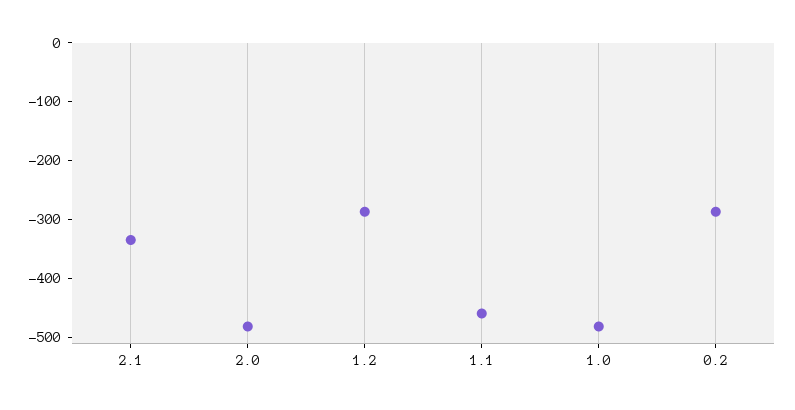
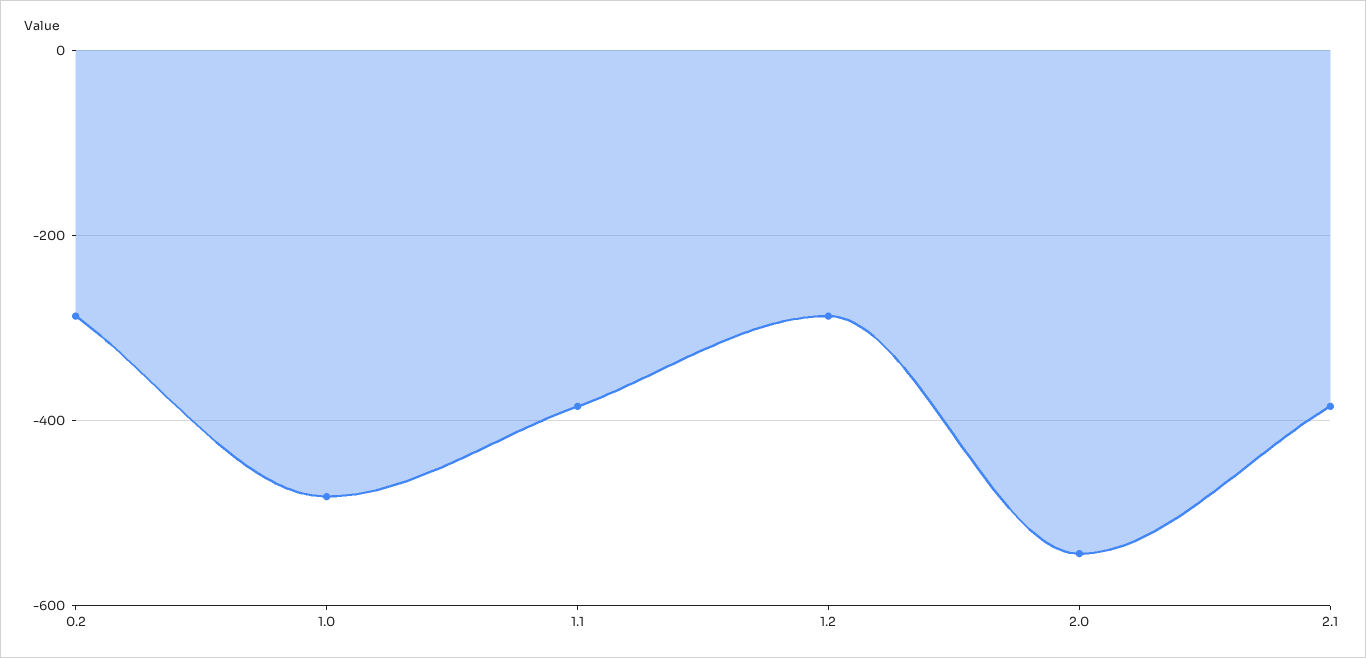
2.1: -340 -> -380
2.0: -480 -> -540
1.1: -460 -> -380

